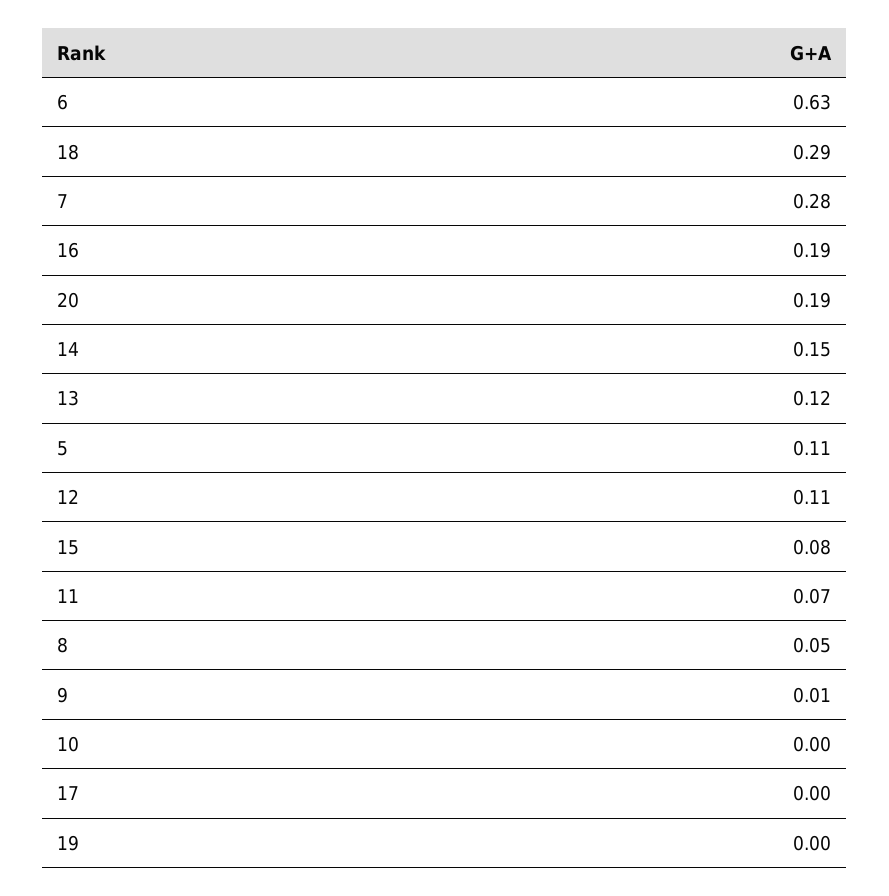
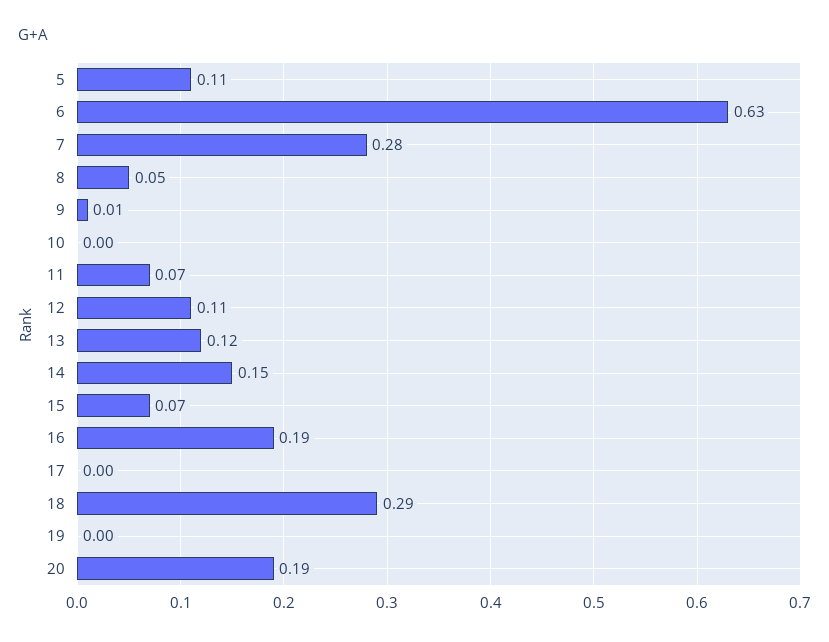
15: 0.08 -> 0.07

